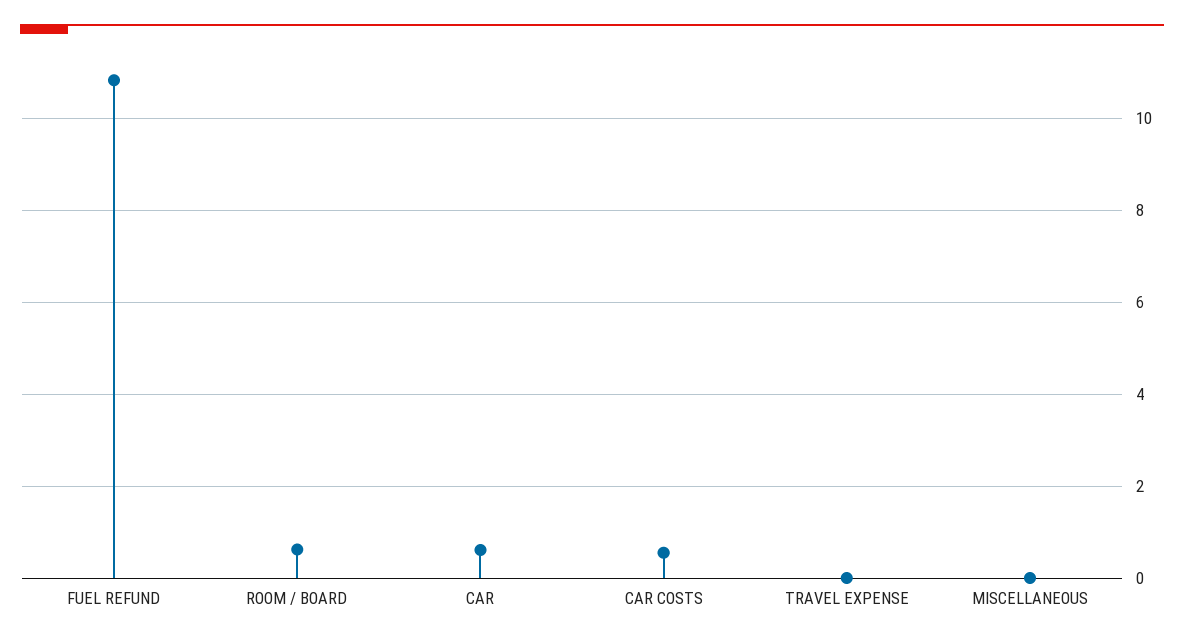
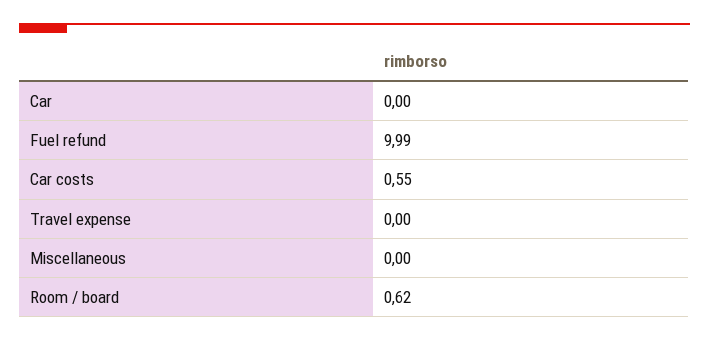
FUEL REFUND: 10.8 -> 9.99
CAR: 0.6 -> 0

